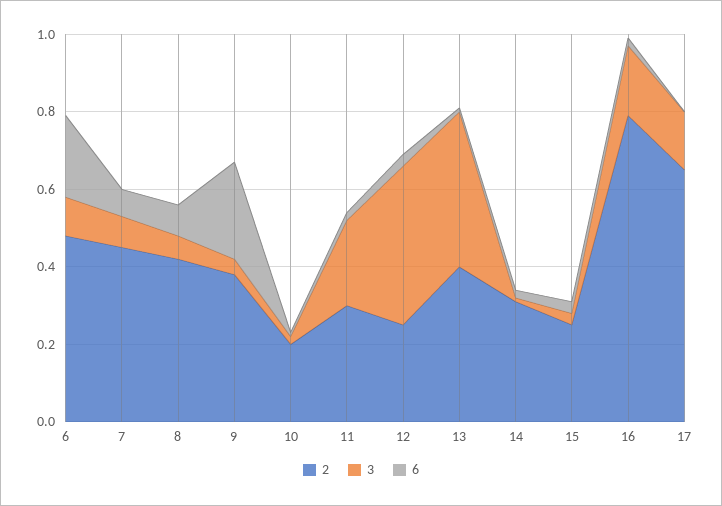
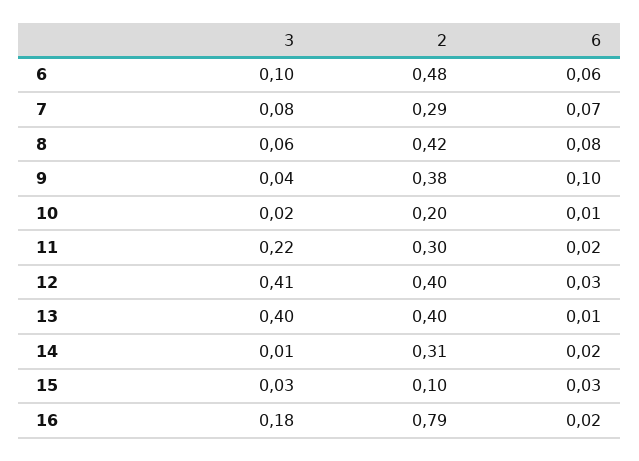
6, 6: 0.2 -> 0.06
2, 7: 0.45 -> 0.29
6, 9: 0.25 -> 0.1
2, 12: 0.25 -> 0.4
2, 15: 0.25 -> 0.1
2, 17: 0.65 -> none
3, 17: 0.15 -> none
6, 17: 0 -> none

